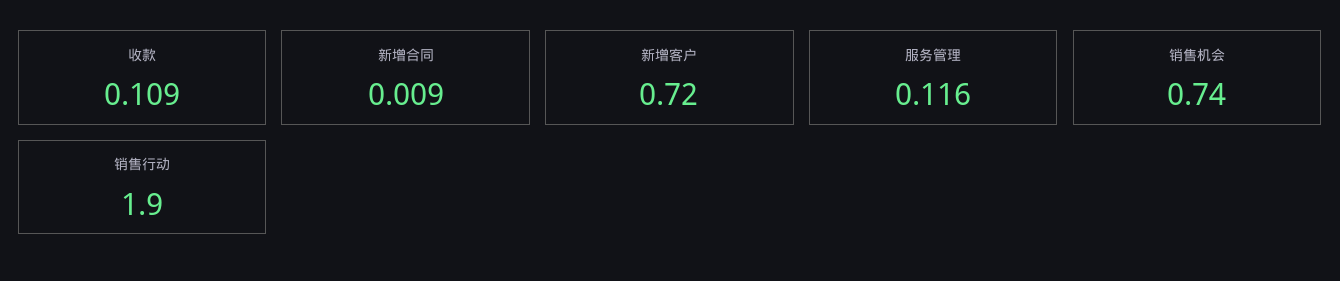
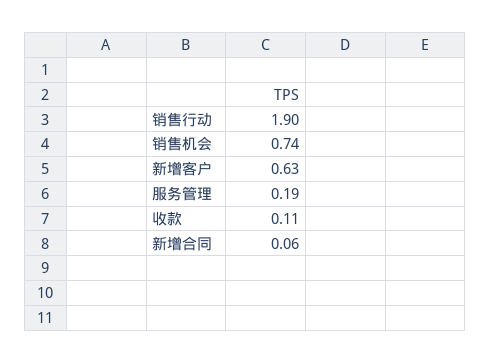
新增合同: 0.009 -> 0.06
新增客户: 0.72 -> 0.63
服务管理: 0.116 -> 0.19

